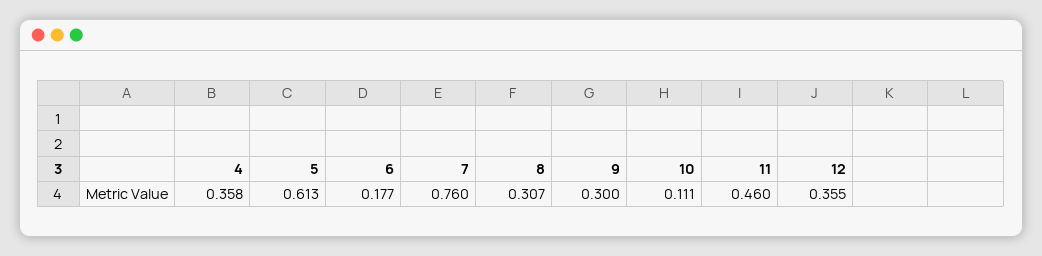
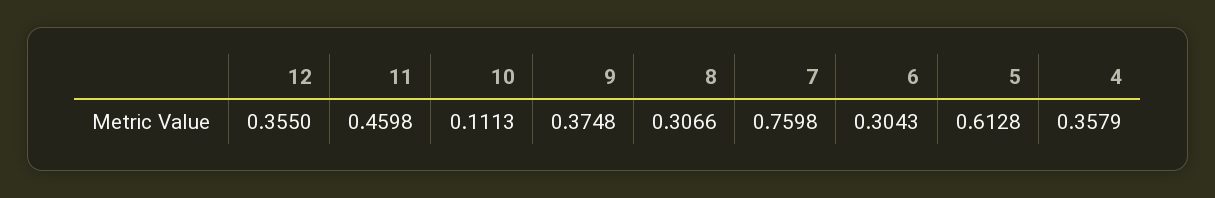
6: 0.177 -> 0.3043
9: 0.3 -> 0.3748

